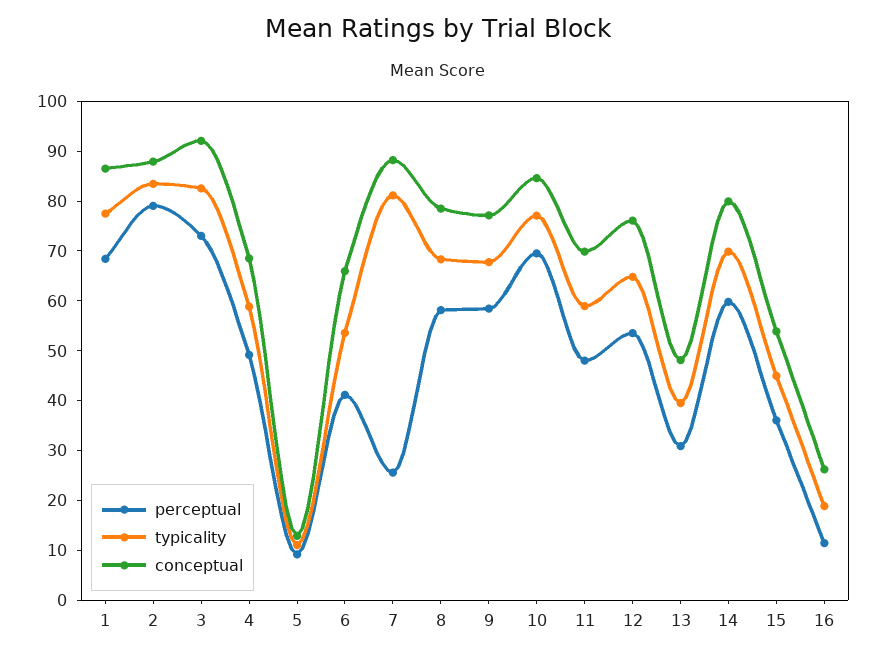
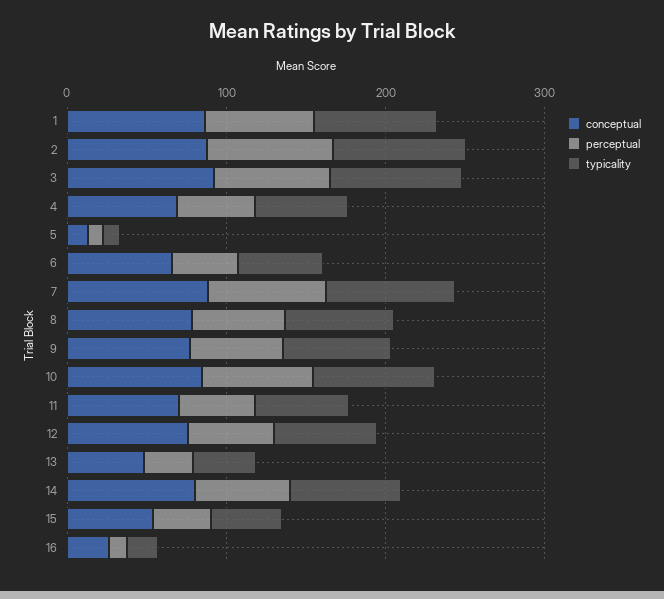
perceptual, 7: 26 -> 80

